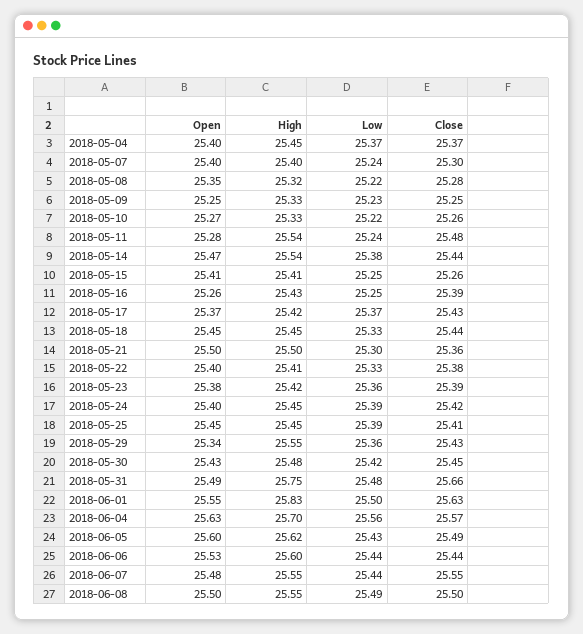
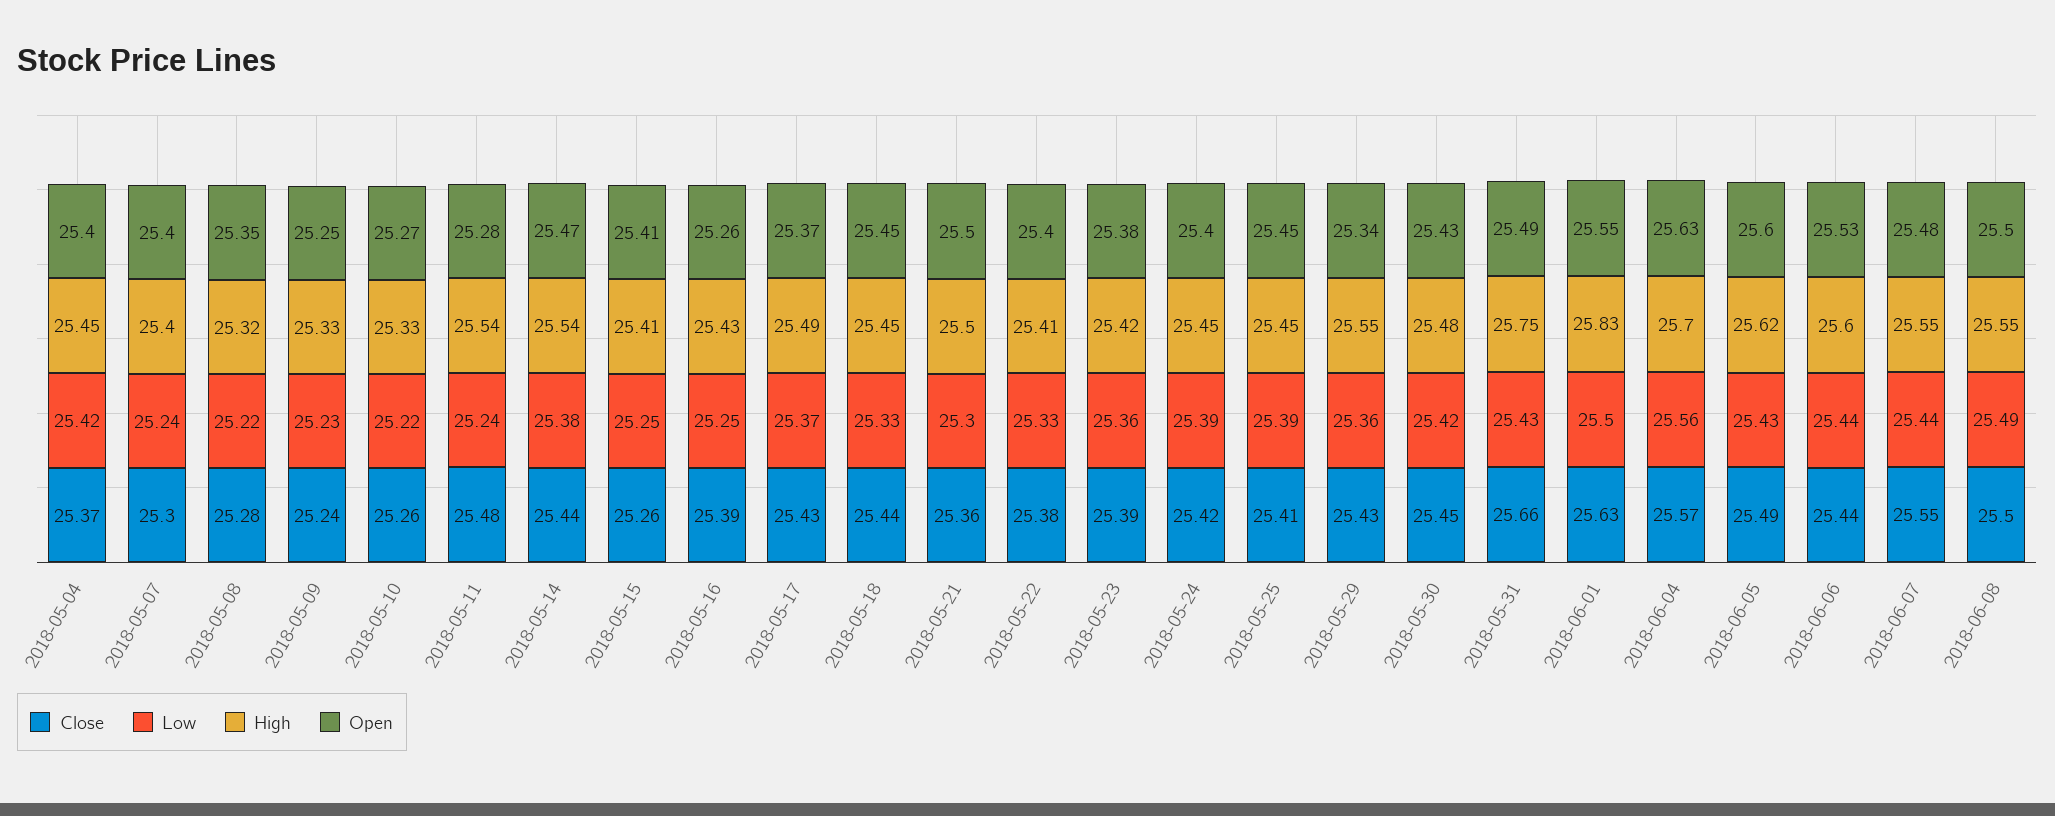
Low, 2018-05-04: 25.37 -> 25.42
Close, 2018-05-09: 25.25 -> 25.24
High, 2018-05-17: 25.42 -> 25.49
Low, 2018-05-31: 25.48 -> 25.43

